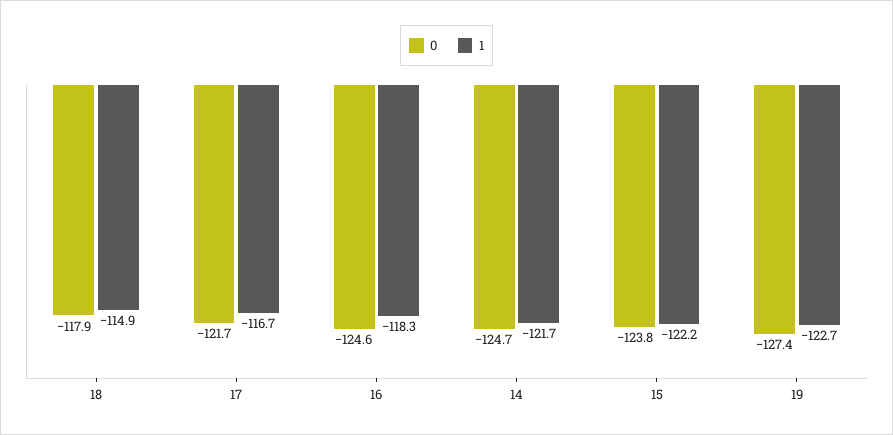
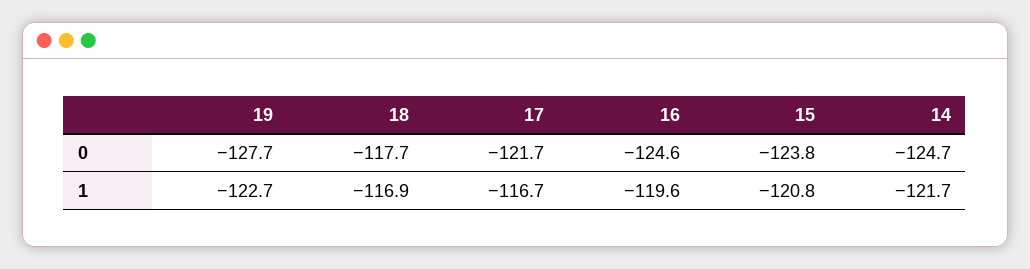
0, 18: -117.9 -> -117.7
1, 18: -114.9 -> -116.9
1, 16: -118.3 -> -119.6
1, 15: -122.2 -> -120.8
0, 19: -127.4 -> -127.7

